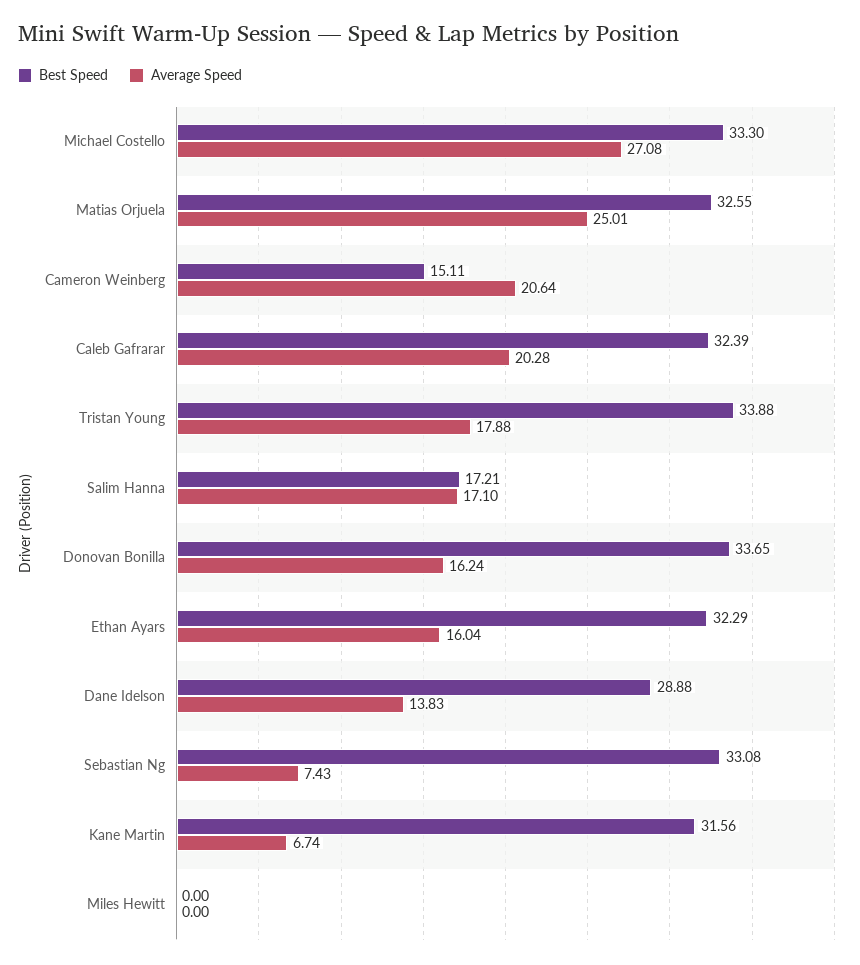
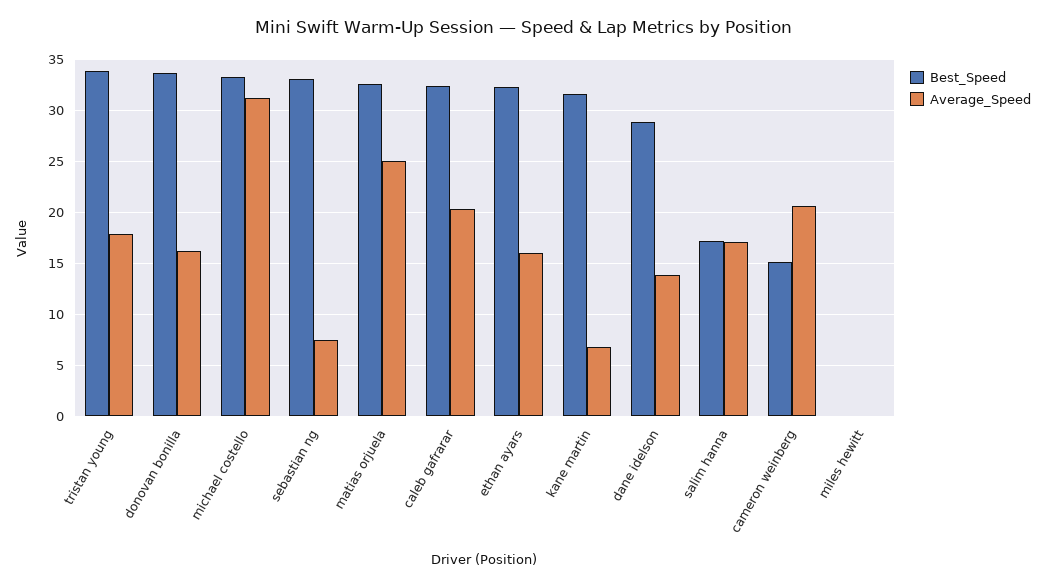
Average Speed, Michael Costello: 27.08 -> 31

